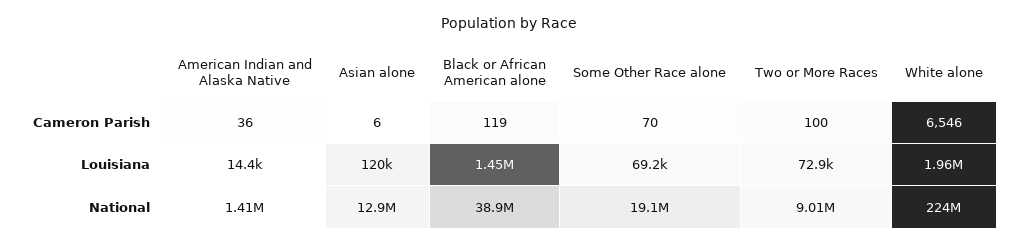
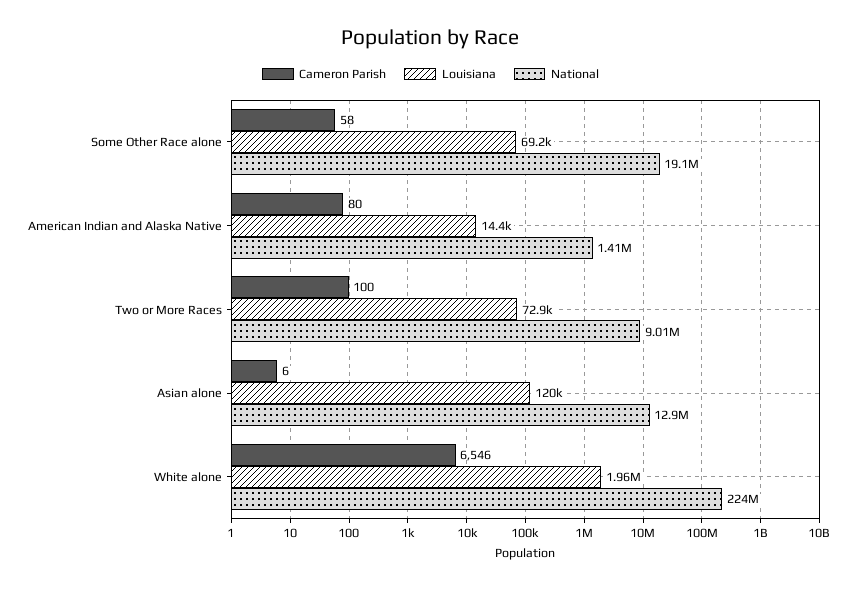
Cameron Parish, American Indian and Alaska Native: 36 -> 80
Cameron Parish, Black or African American alone: 119 -> none
Cameron Parish, Some Other Race alone: 70 -> 58
Louisiana, Black or African American alone: 1450000 -> none
National, Black or African American alone: 38900000 -> none

